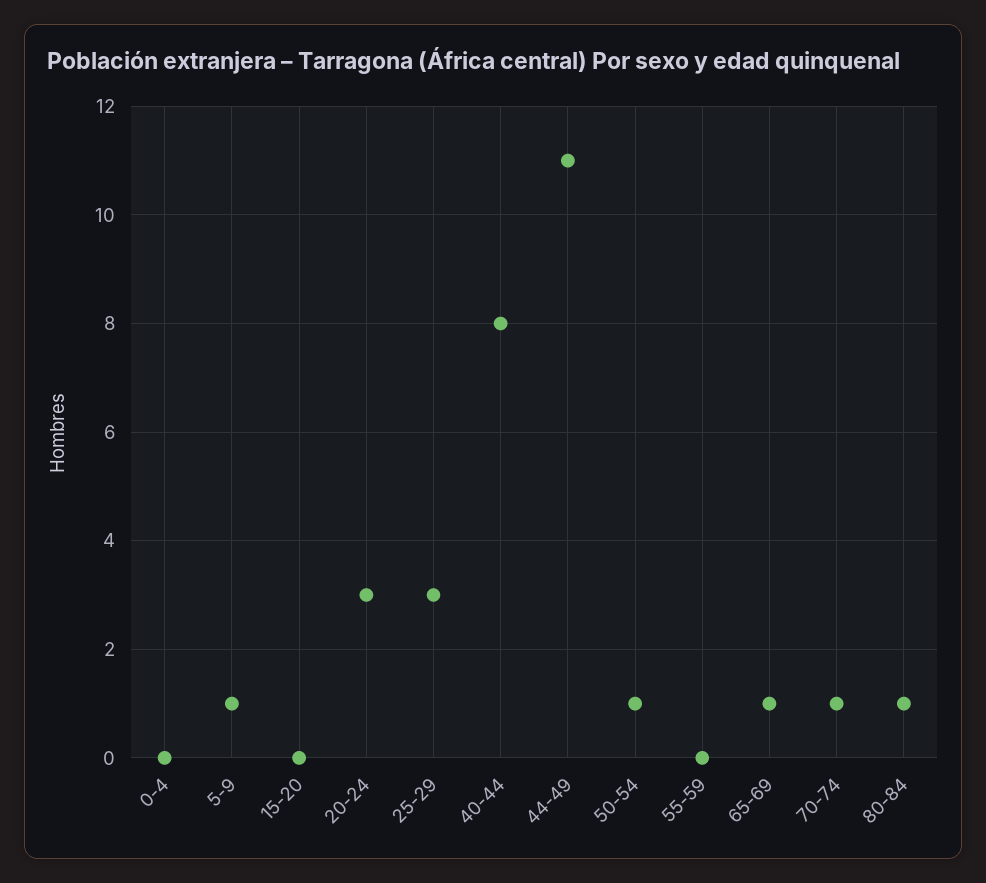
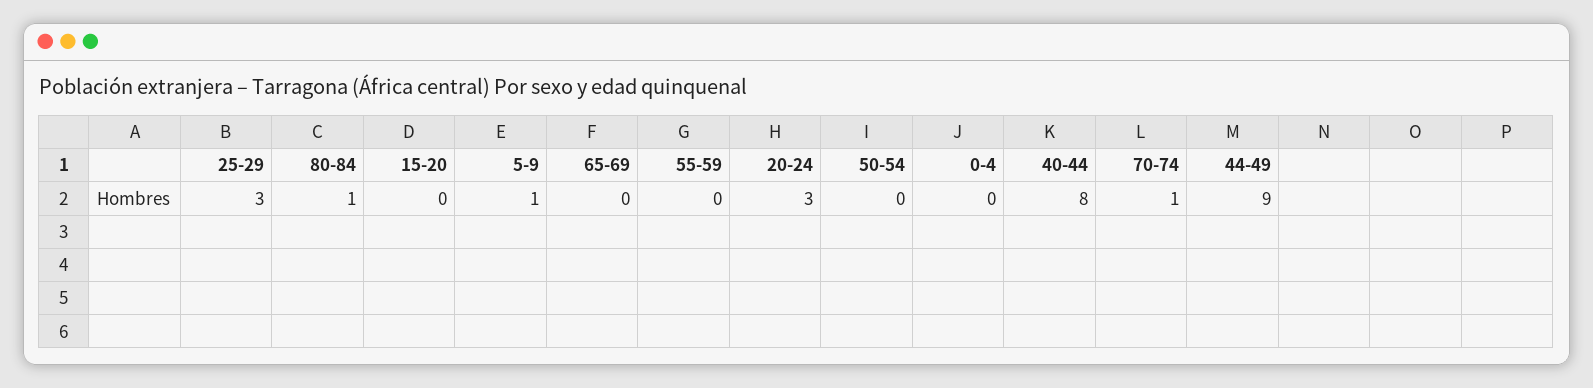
44-49: 11 -> 9
50-54: 1 -> 0
65-69: 1 -> 0

